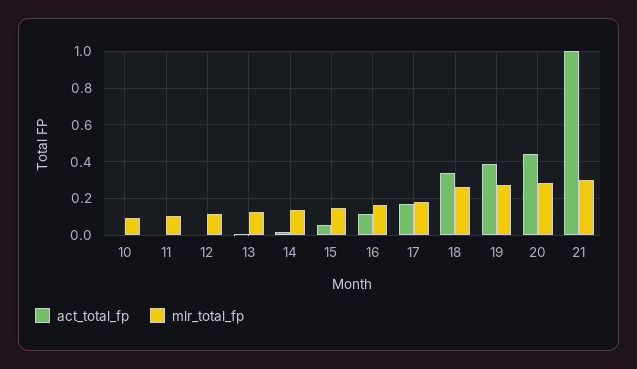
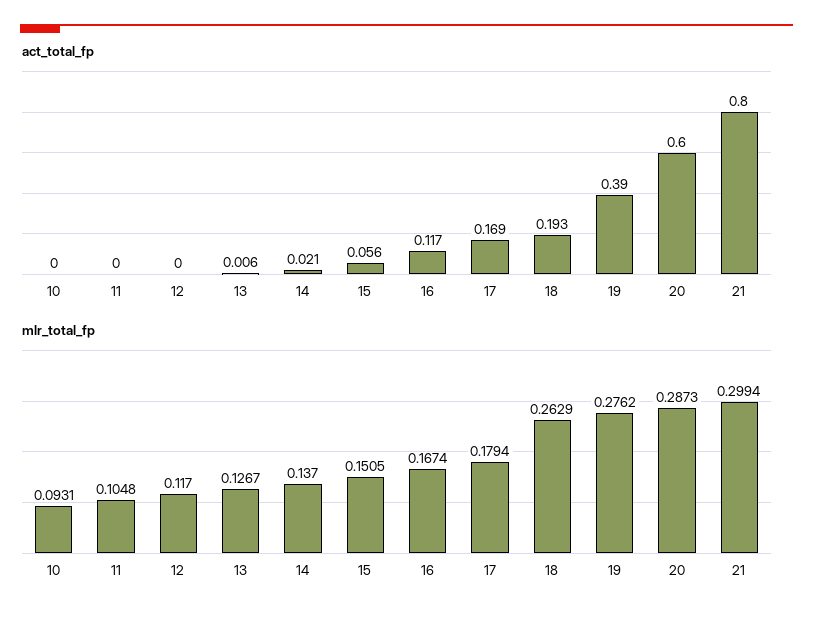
act_total_fp, 18: 0.35 -> 0.193
act_total_fp, 20: 0.45 -> 0.6
act_total_fp, 21: 1 -> 0.8

